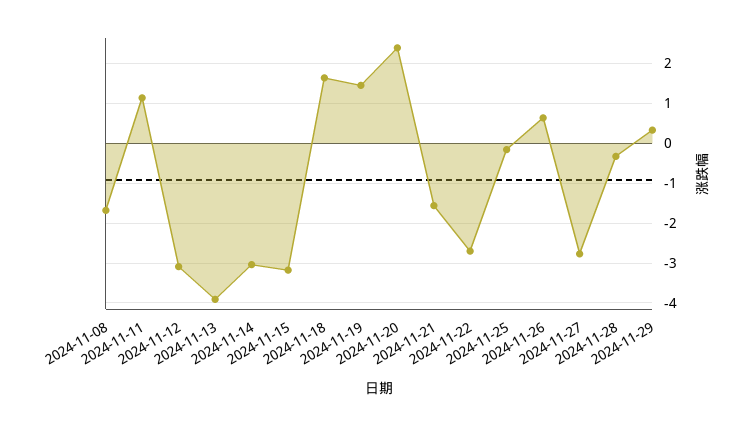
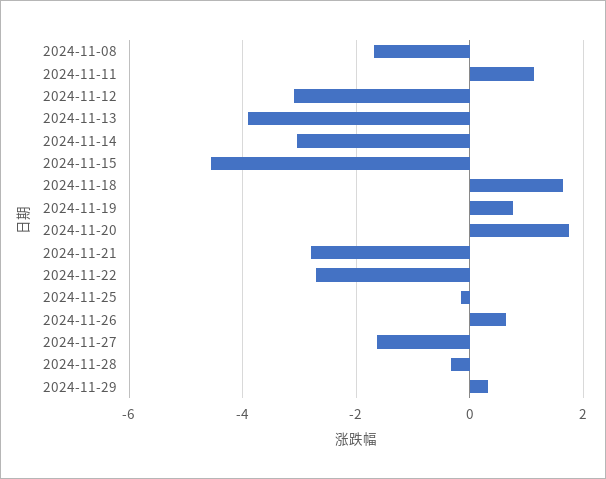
2024-11-15: -3.2 -> -4.6
2024-11-19: 1.4 -> 0.8
2024-11-20: 2.4 -> 1.8
2024-11-21: -1.6 -> -2.8
2024-11-27: -2.8 -> -1.6

